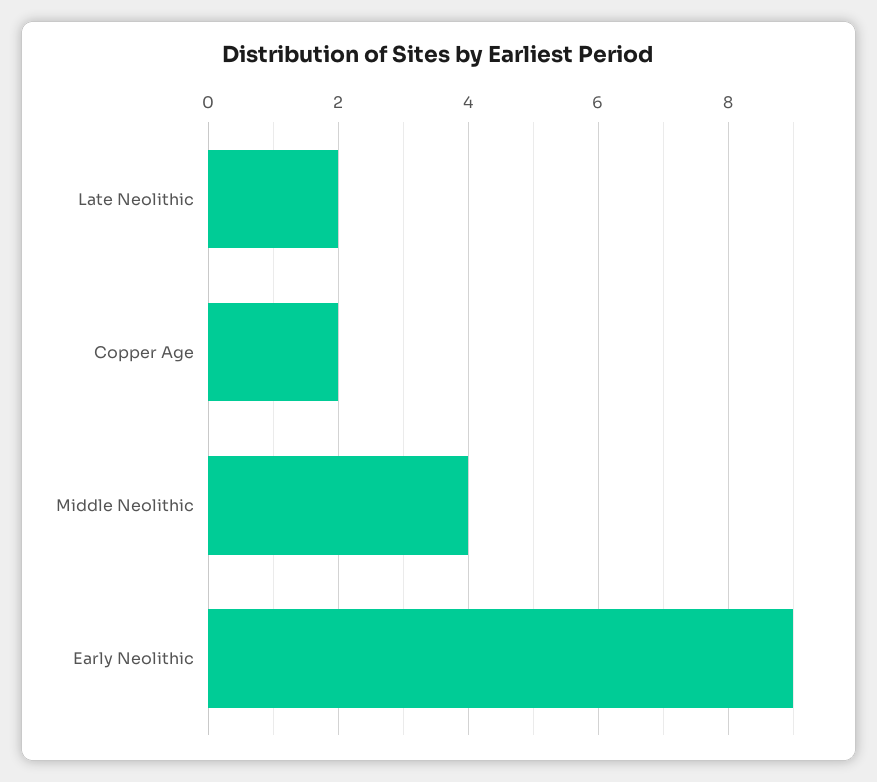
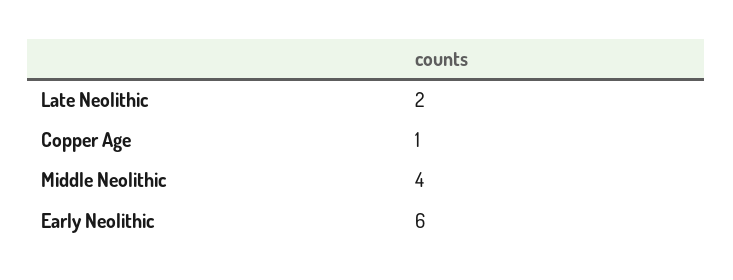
Copper Age: 2 -> 1
Early Neolithic: 9 -> 6

